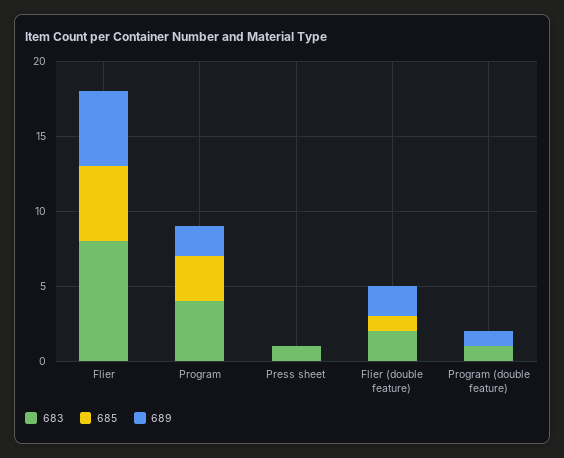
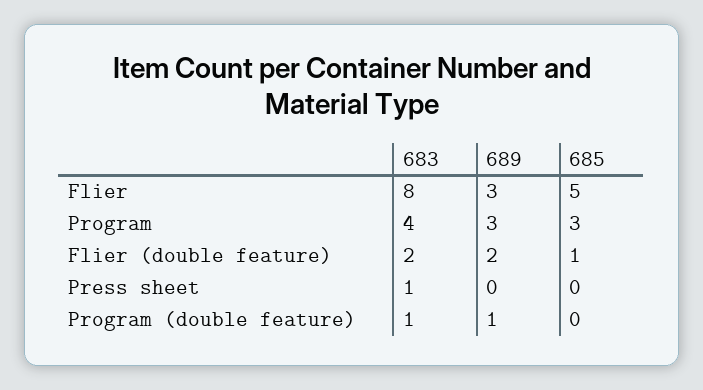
689, Flier: 5 -> 3
689, Program: 2 -> 3

